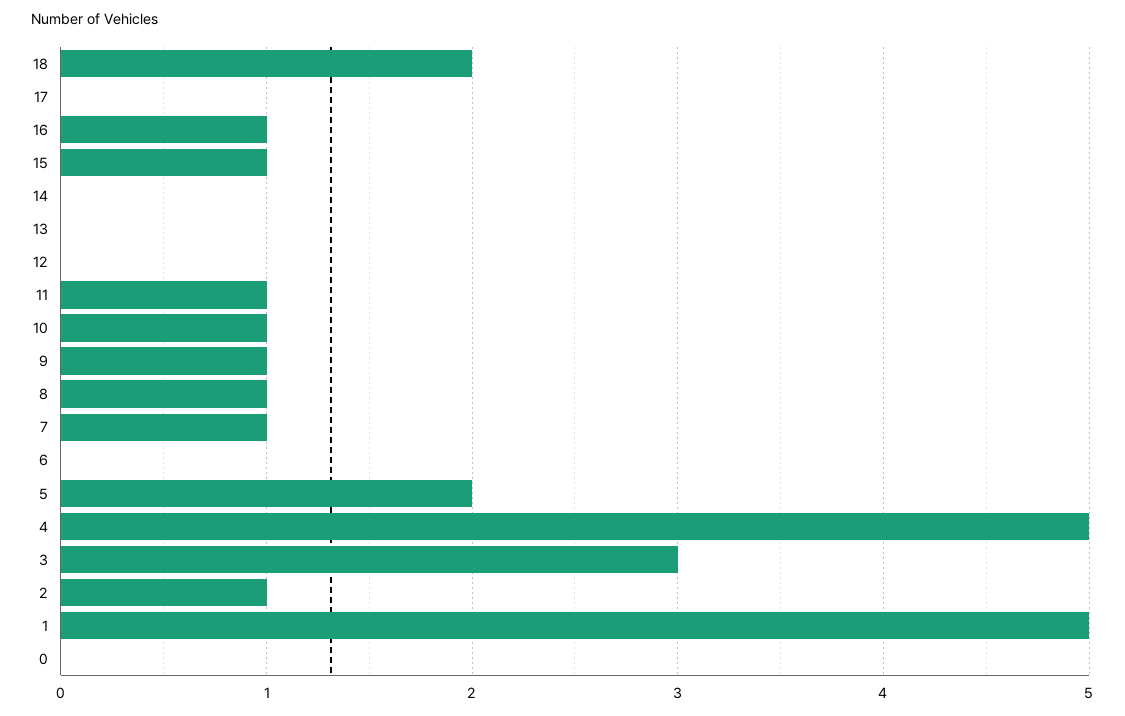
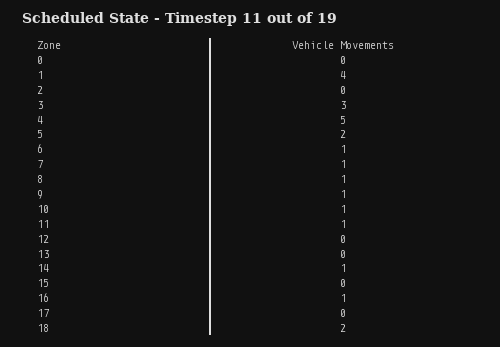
15: 1 -> 0
14: 0 -> 1
6: 0 -> 1
2: 1 -> 0
1: 5 -> 4

